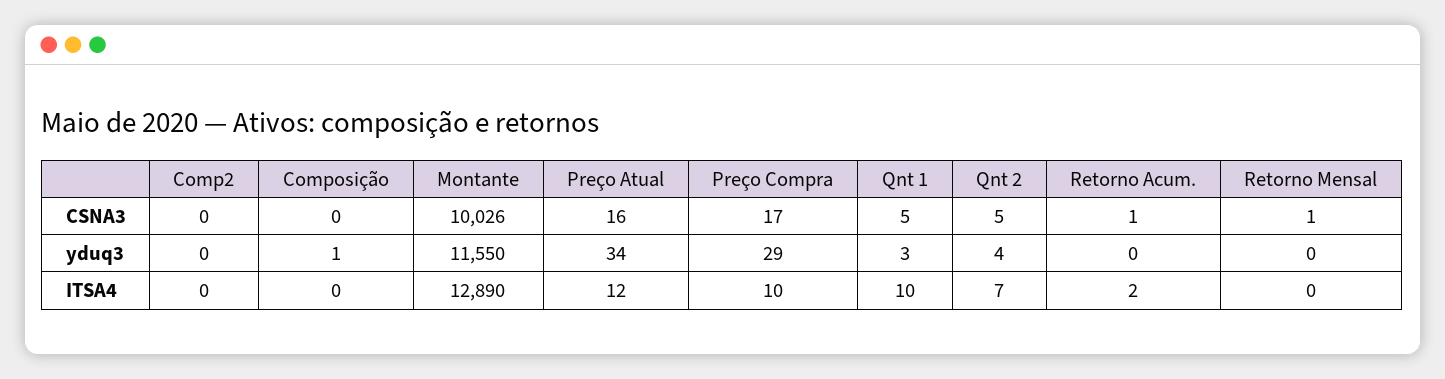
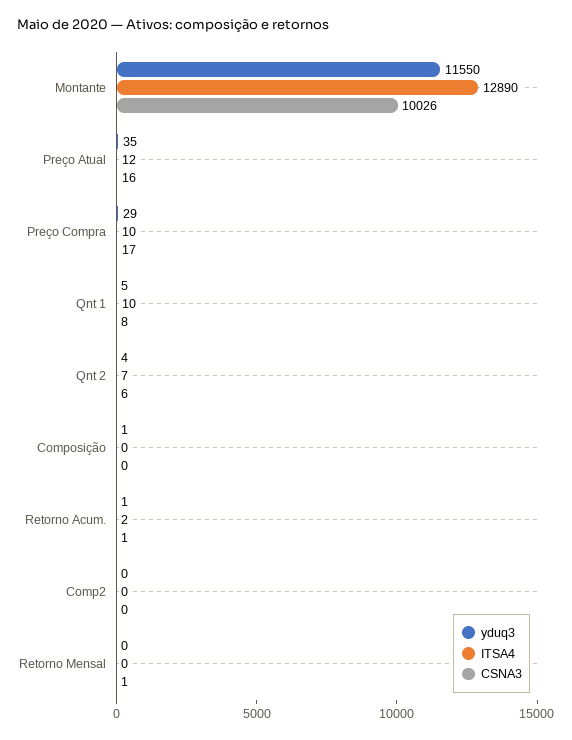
CSNA3, Qnt 1: 5 -> 8
CSNA3, Qnt 2: 5 -> 6
yduq3, Preço Atual: 34 -> 35
yduq3, Qnt 1: 3 -> 5
yduq3, Retorno Acum.: 0 -> 1

